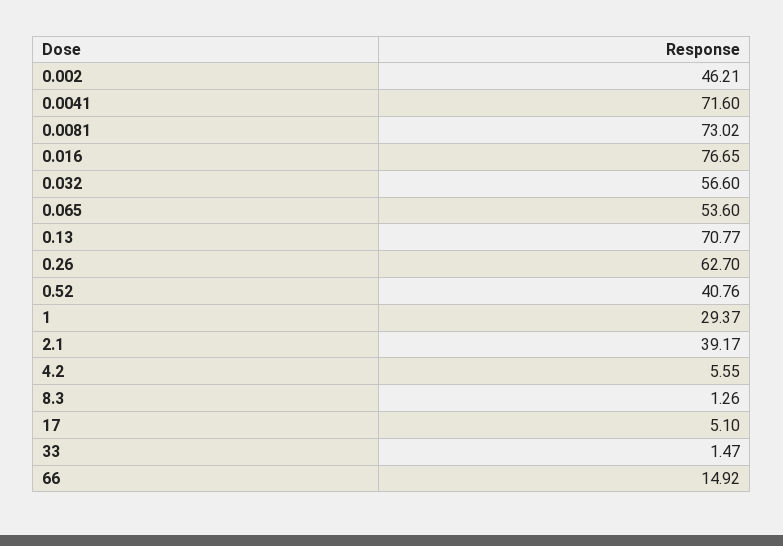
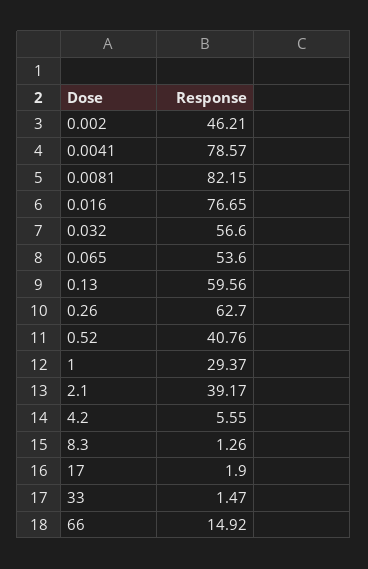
0.0041: 71.6 -> 78.57
0.0081: 73.02 -> 82.15
0.13: 70.77 -> 59.56
17: 5.1 -> 1.9

